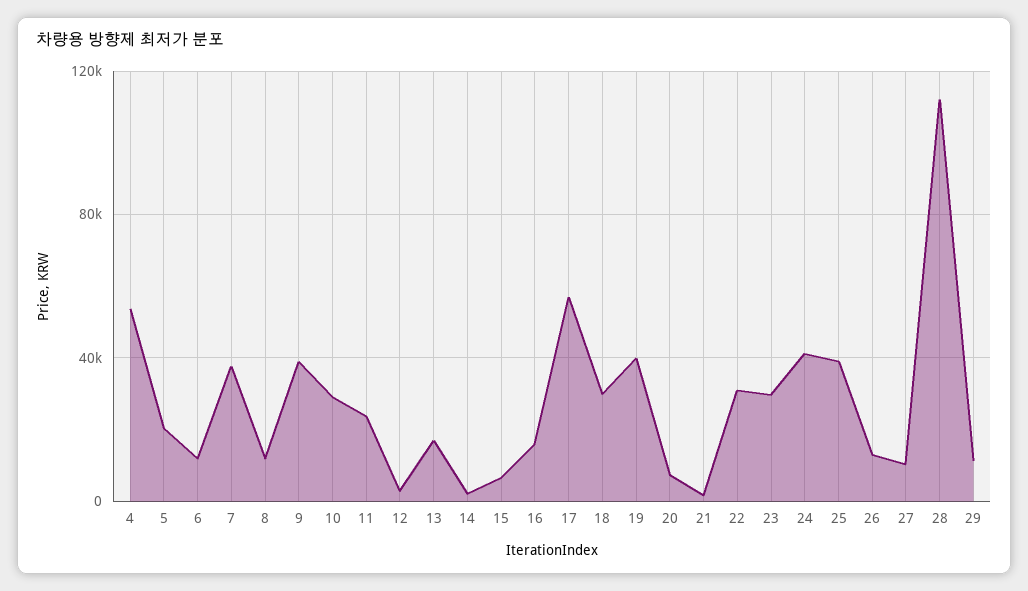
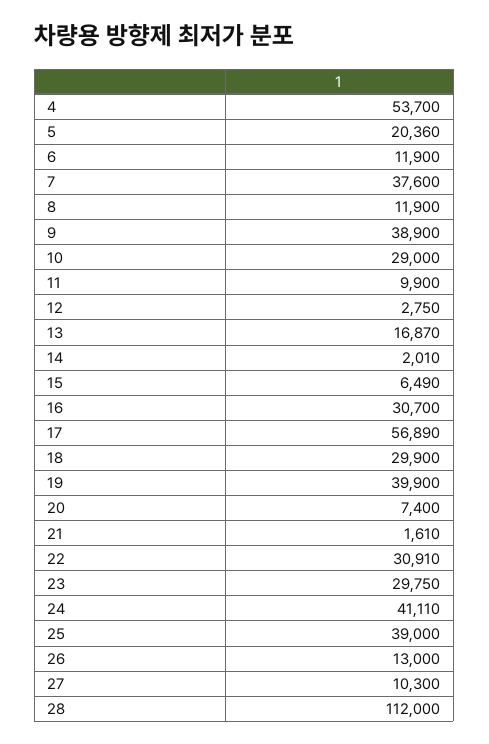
11: 25000 -> 9900
16: 15000 -> 30700
29: 10000 -> none

